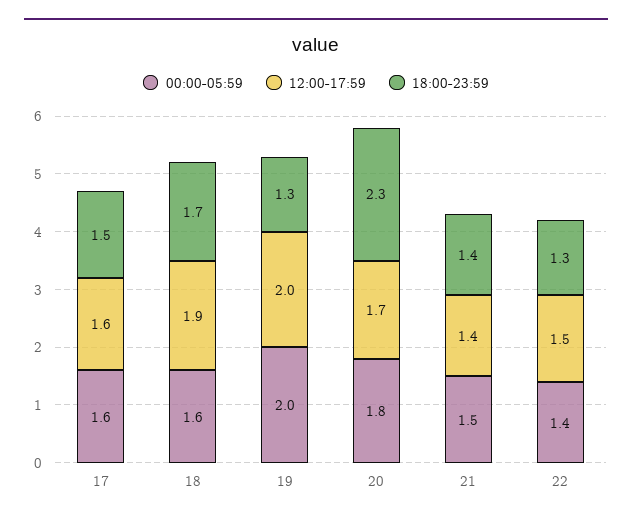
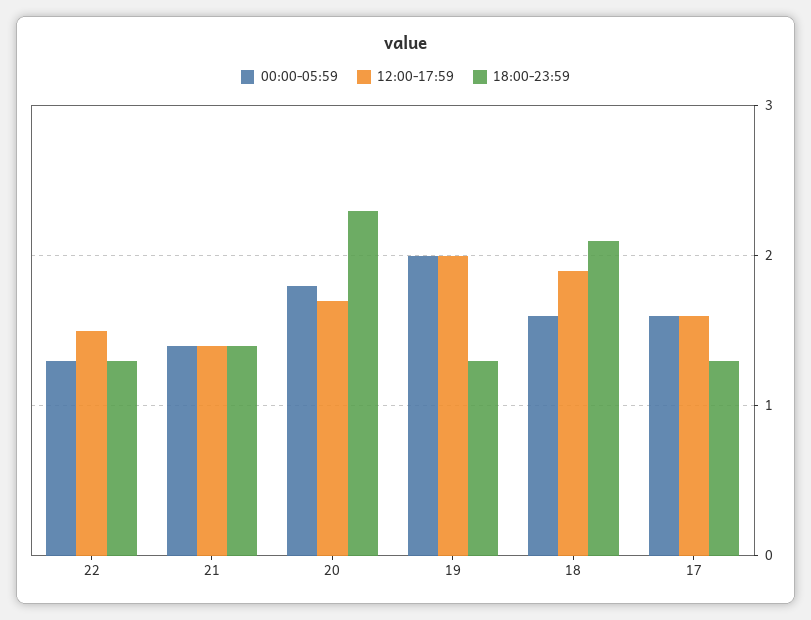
18:00-23:59, 17: 1.5 -> 1.3
18:00-23:59, 18: 1.7 -> 2.1
00:00-05:59, 21: 1.5 -> 1.4
00:00-05:59, 22: 1.4 -> 1.3

